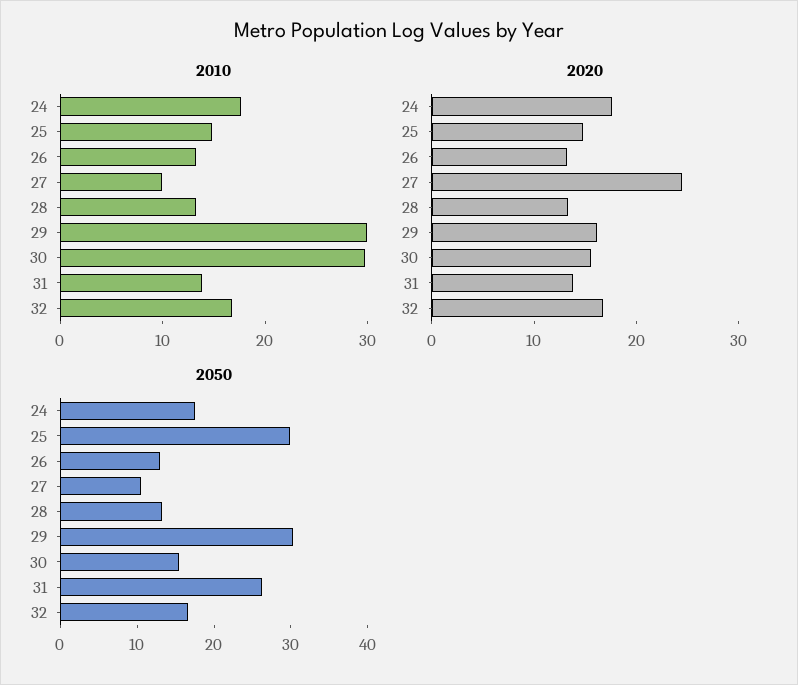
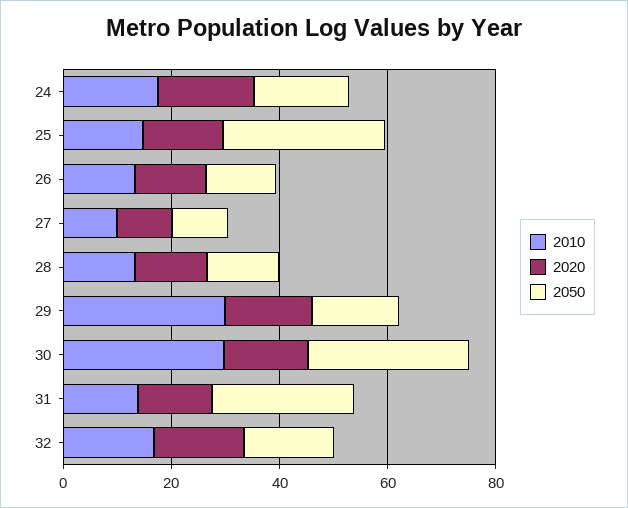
2020, 27: 24 -> 10
2050, 29: 30 -> 15
2050, 30: 16 -> 30

